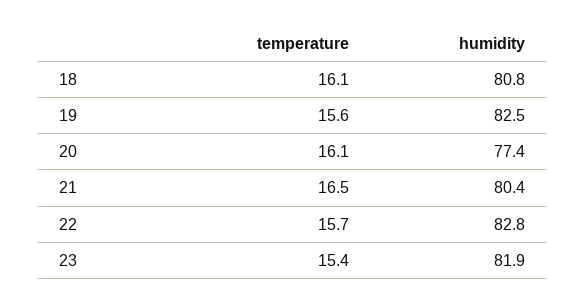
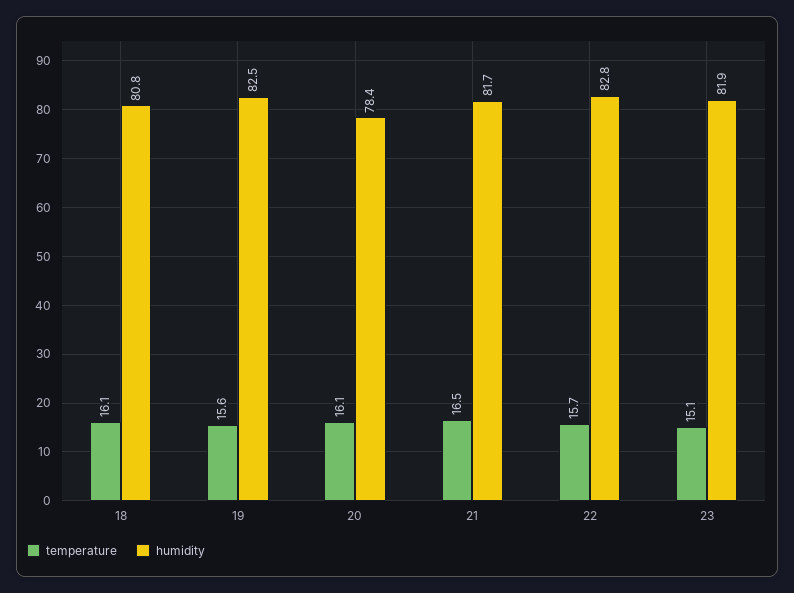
humidity, 20: 77.4 -> 78.4
humidity, 21: 80.4 -> 81.7
temperature, 23: 15.4 -> 15.1

